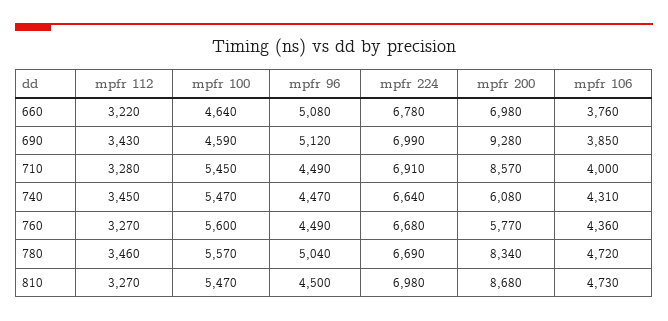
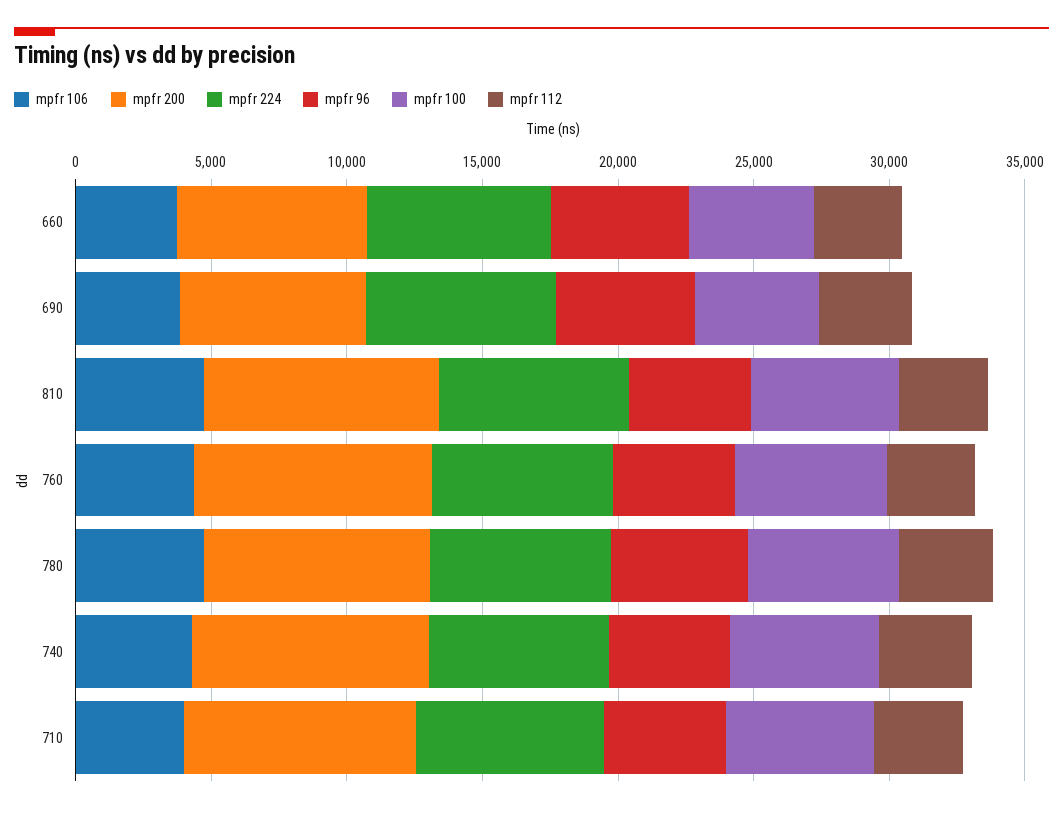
mpfr 200, 690: 9280 -> 7000
mpfr 200, 740: 6080 -> 9000
mpfr 200, 760: 5770 -> 9000

